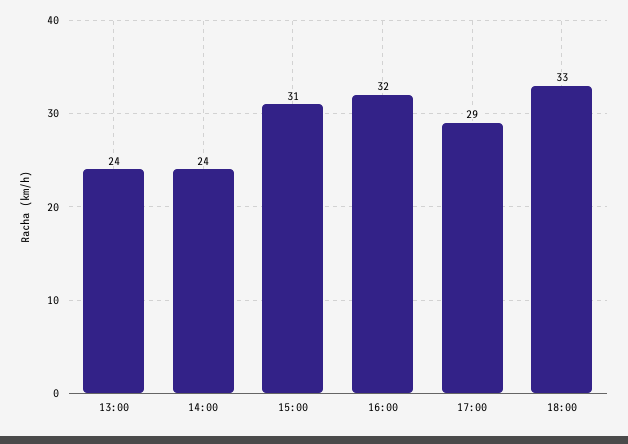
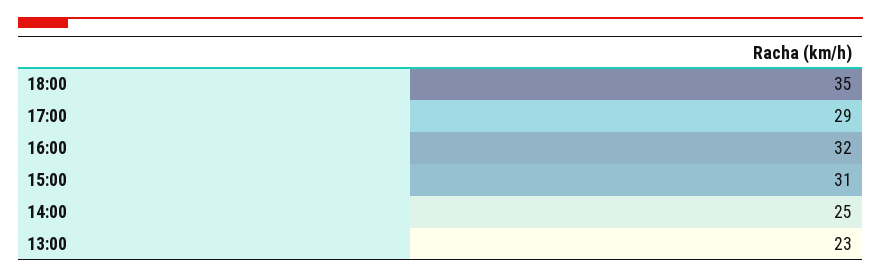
13:00: 24 -> 23
14:00: 24 -> 25
18:00: 33 -> 35

